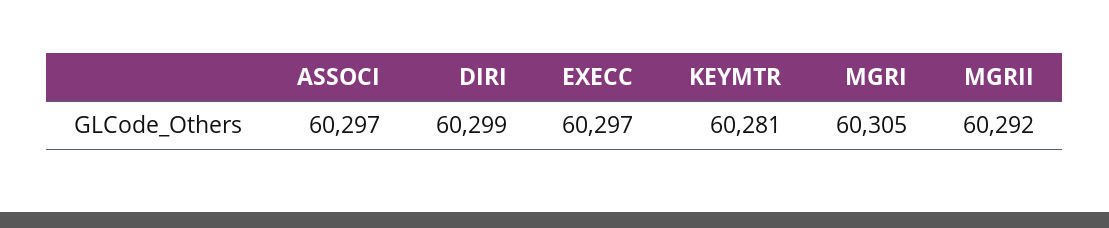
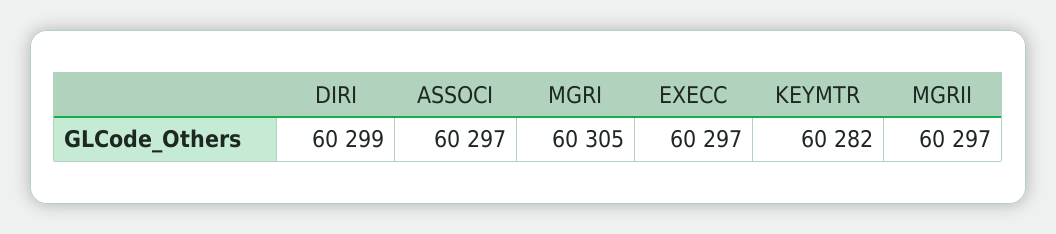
KEYMTR: 60281 -> 60282
MGRII: 60292 -> 60297

